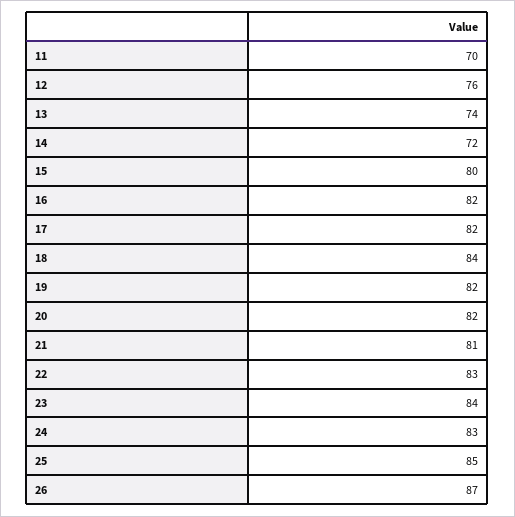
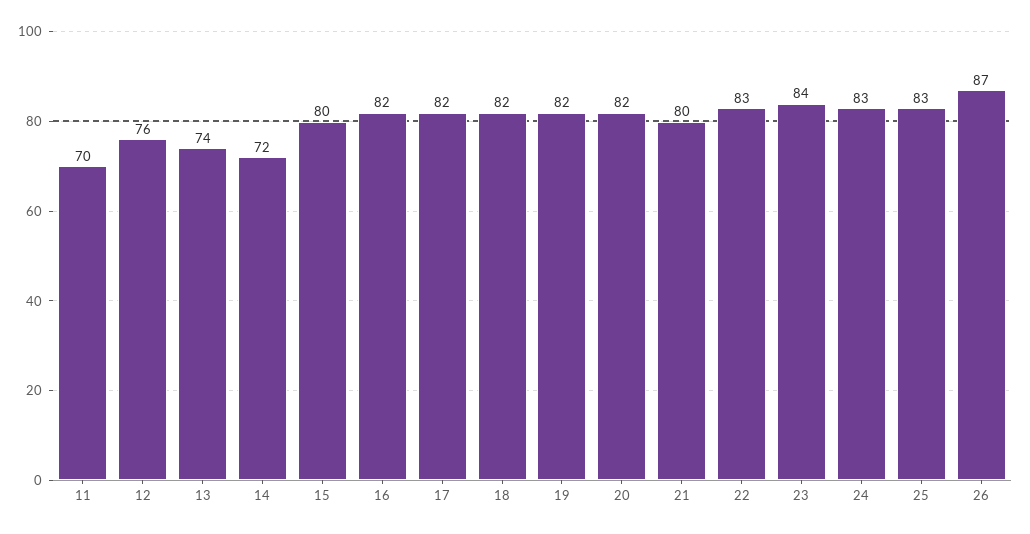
18: 84 -> 82
21: 81 -> 80
25: 85 -> 83

